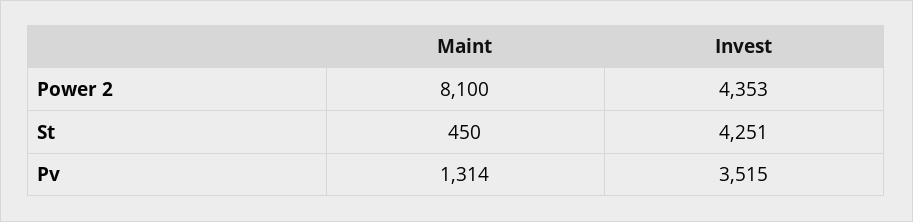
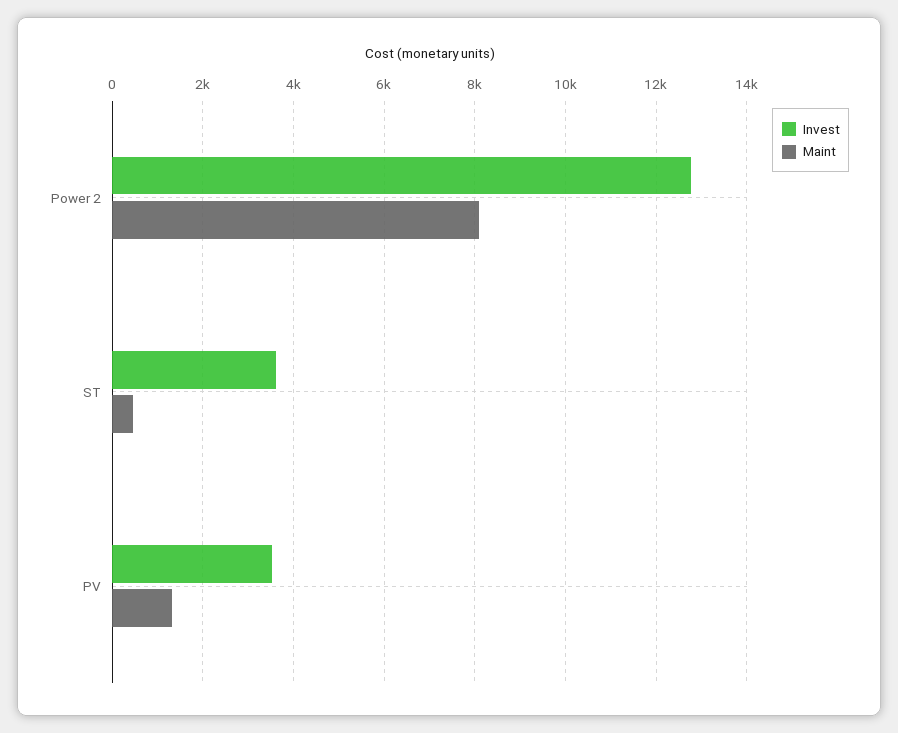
Invest, Power 2: 4353 -> 12800
Invest, St: 4251 -> 3600

